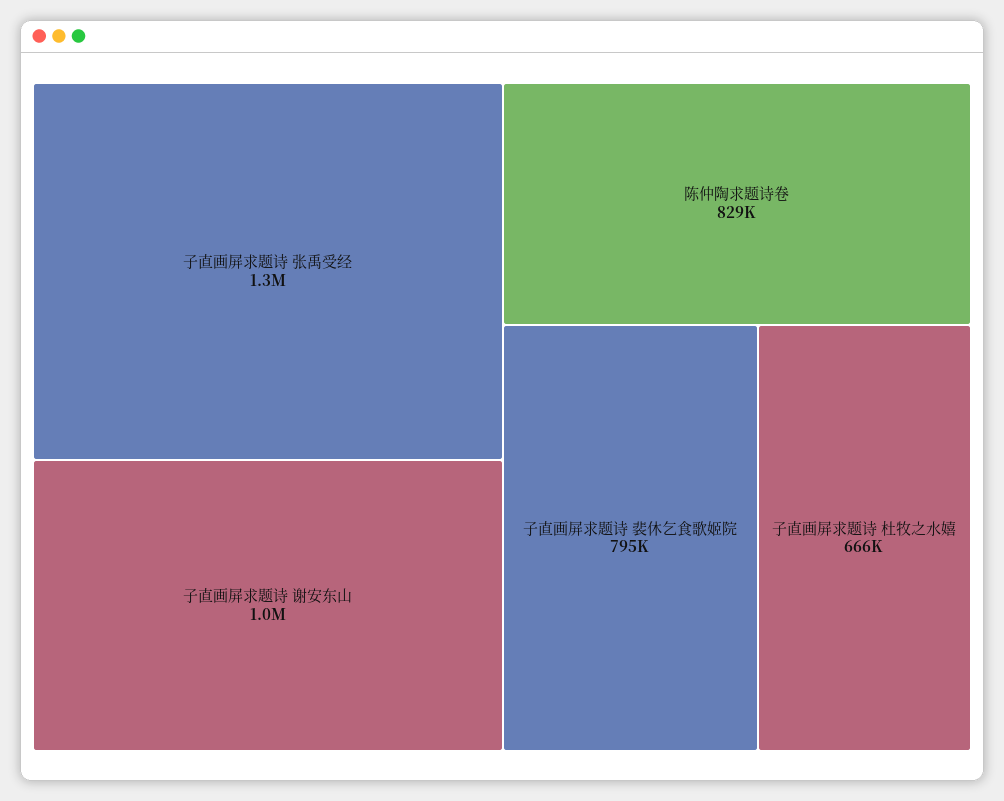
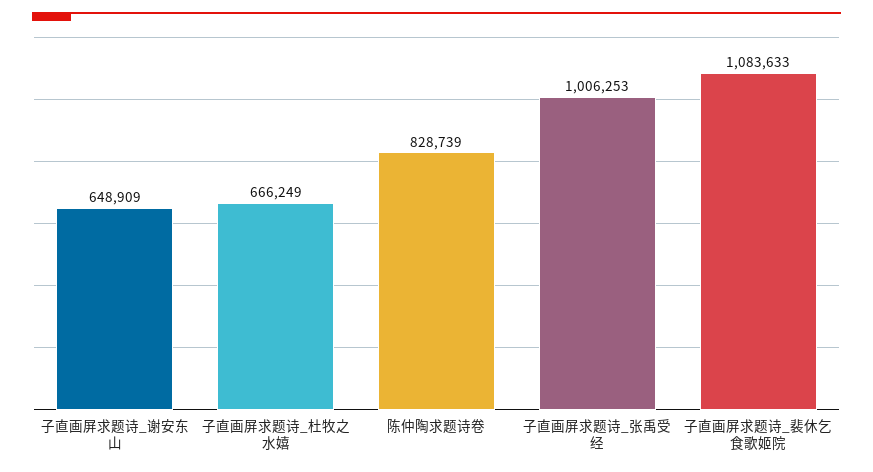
子直画屏求题诗 张禹受经: 1300000 -> 1006253
子直画屏求题诗 谢安东山: 1000000 -> 648909
子直画屏求题诗 裴休乞食歌姬院: 795000 -> 1083633

